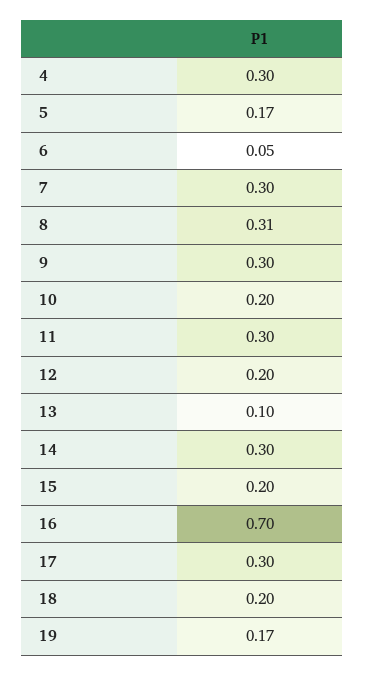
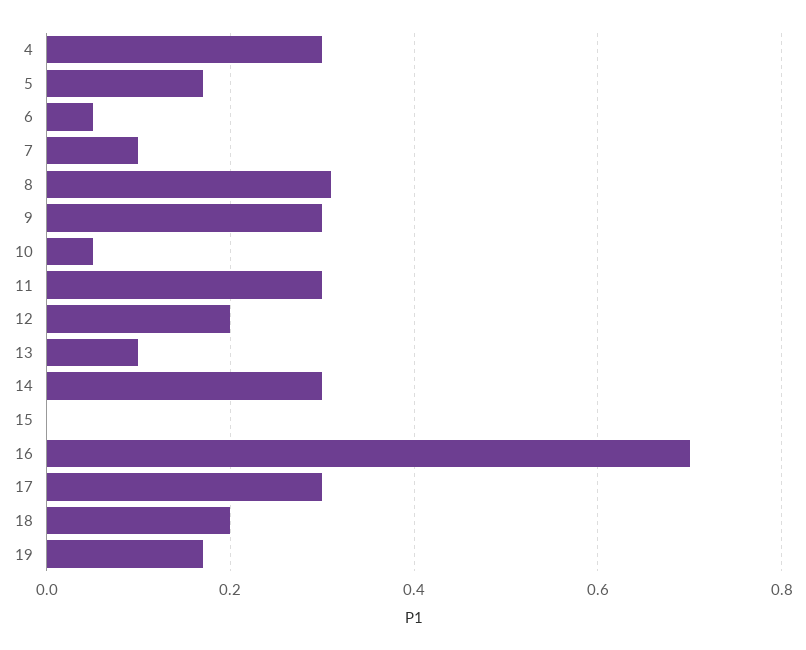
7: 0.3 -> 0.1
10: 0.2 -> 0.05
15: 0.2 -> 0

